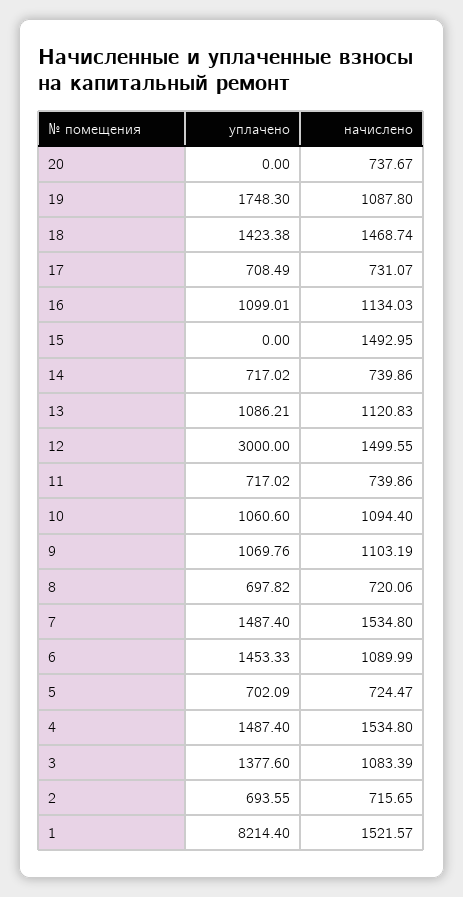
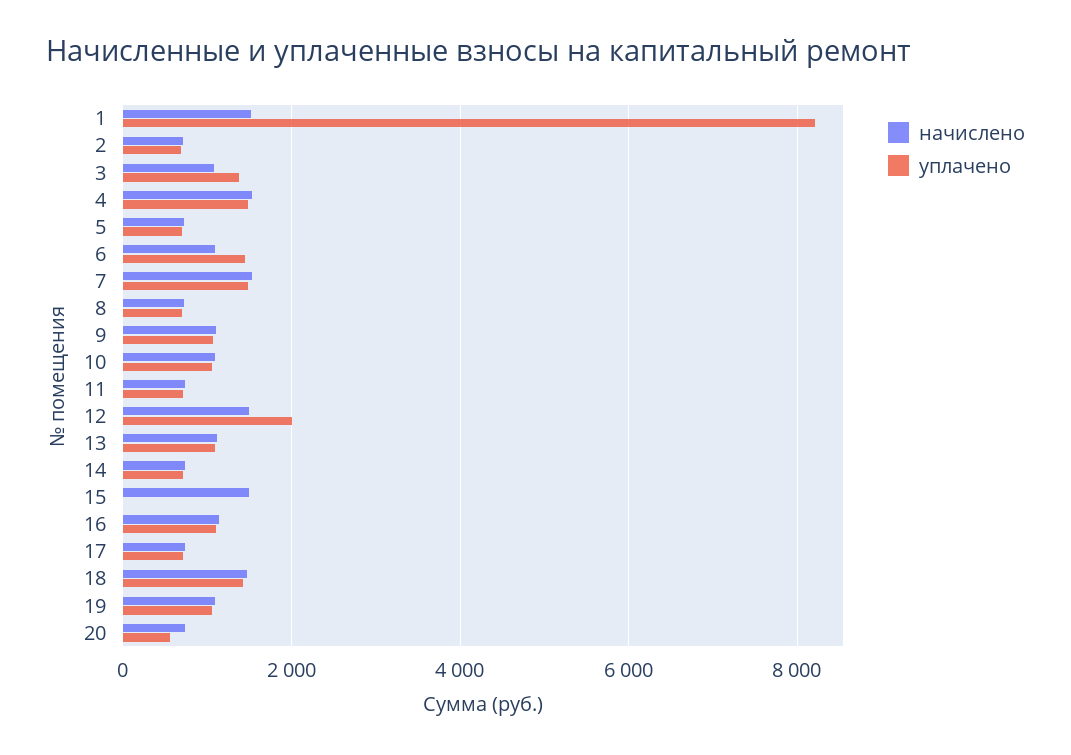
уплачено, 20: 0 -> 600
уплачено, 19: 1748.3 -> 1000
уплачено, 12: 3000 -> 2000

